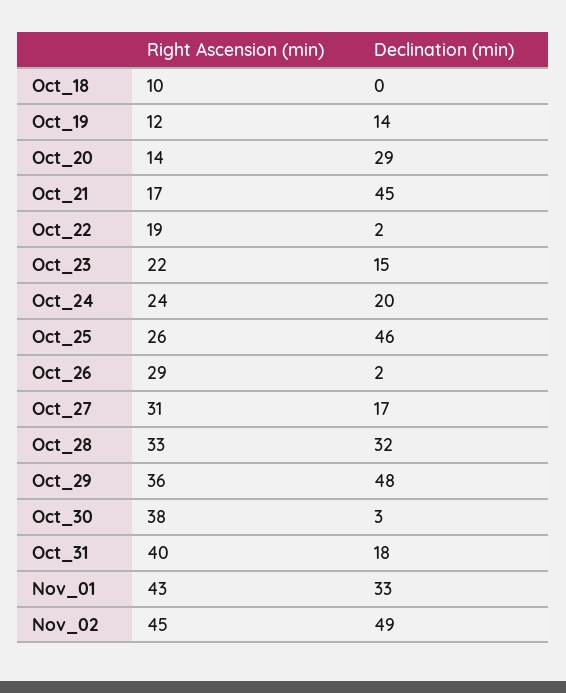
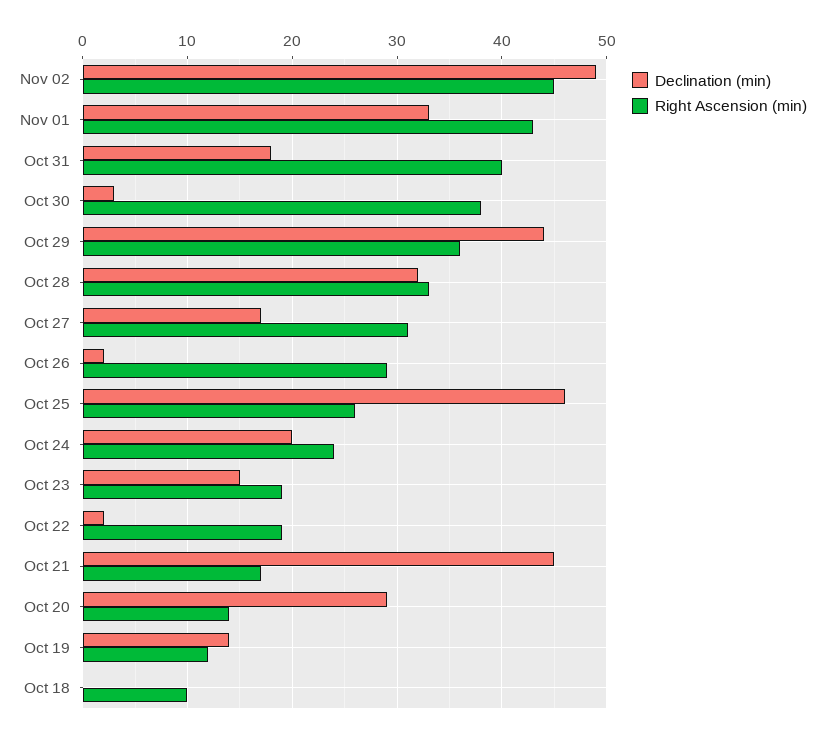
Right Ascension (min), Oct_23: 22 -> 19
Declination (min), Oct_29: 48 -> 44

